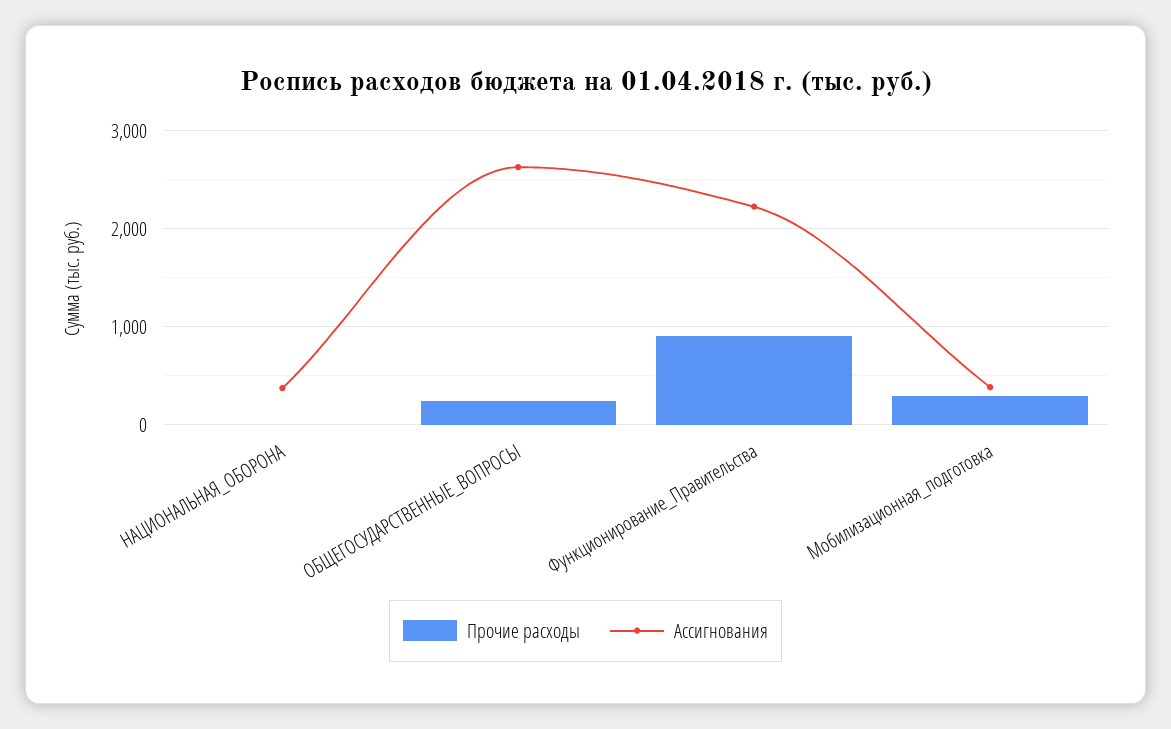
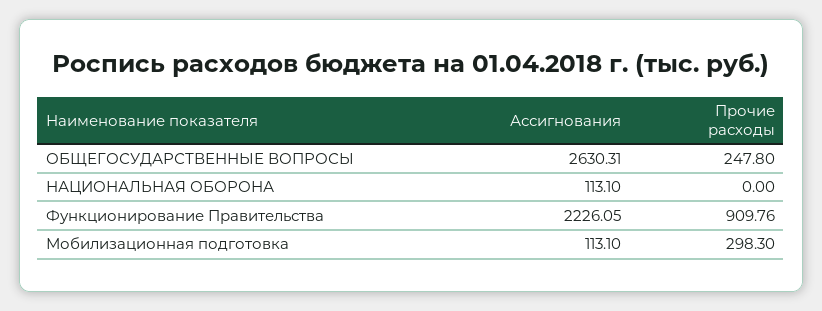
Ассигнования, НАЦИОНАЛЬНАЯ_ОБОРОНА: 400 -> 113.1
Ассигнования, Мобилизационная_подготовка: 400 -> 113.1

